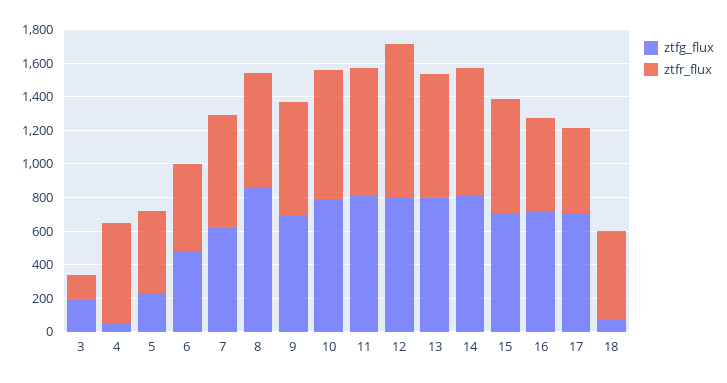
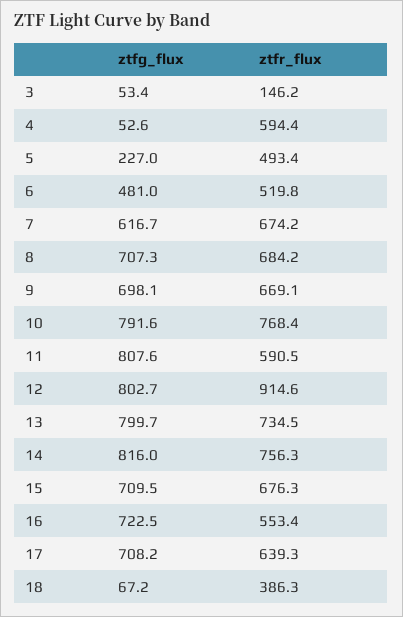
ztfg_flux, 3: 200 -> 53.4
ztfg_flux, 8: 850 -> 707.3
ztfr_flux, 11: 750 -> 590.5
ztfr_flux, 17: 500 -> 639.3
ztfr_flux, 18: 550 -> 386.3

